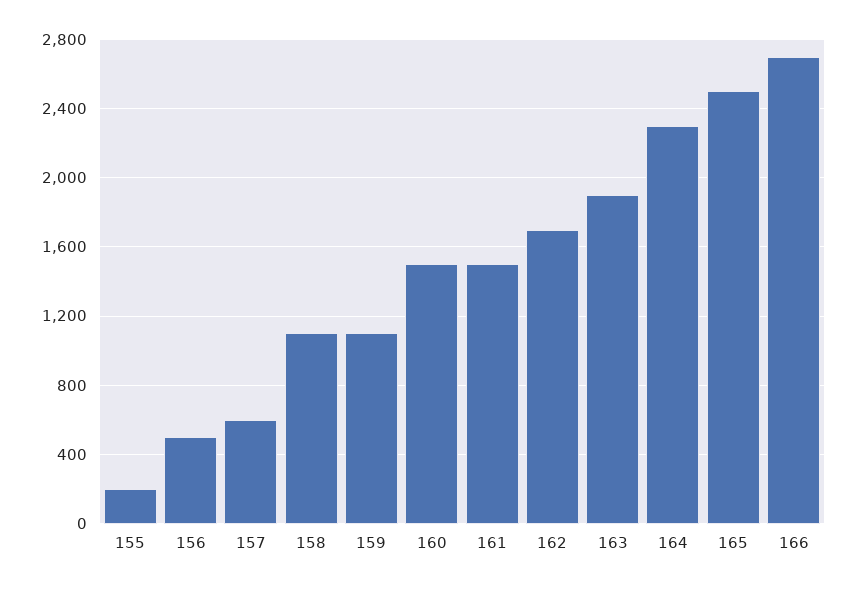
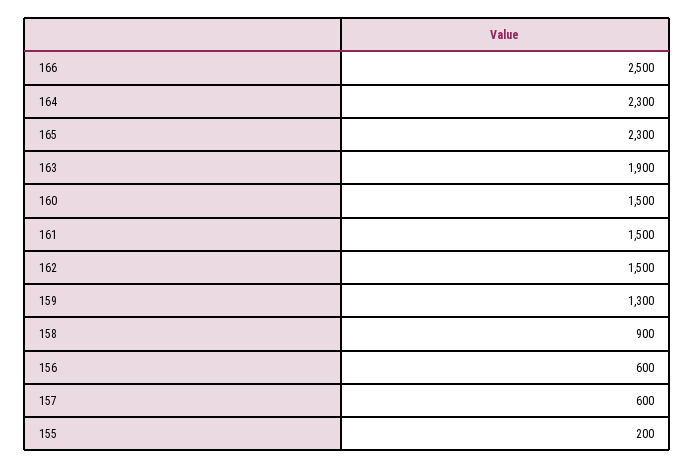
156: 500 -> 600
158: 1100 -> 900
159: 1100 -> 1300
162: 1700 -> 1500
165: 2500 -> 2300
166: 2700 -> 2500

